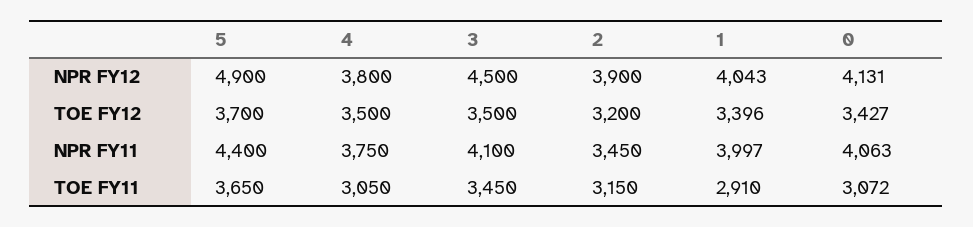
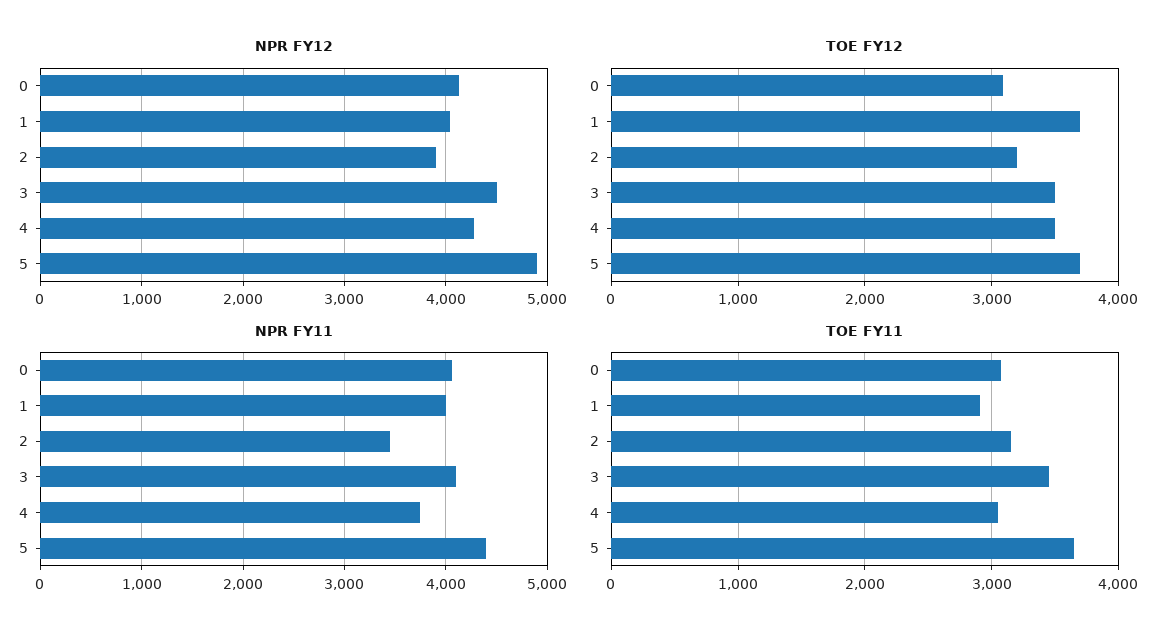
NPR FY12, 4: 3800 -> 4300
TOE FY12, 1: 3396 -> 3700
TOE FY12, 0: 3427 -> 3100

